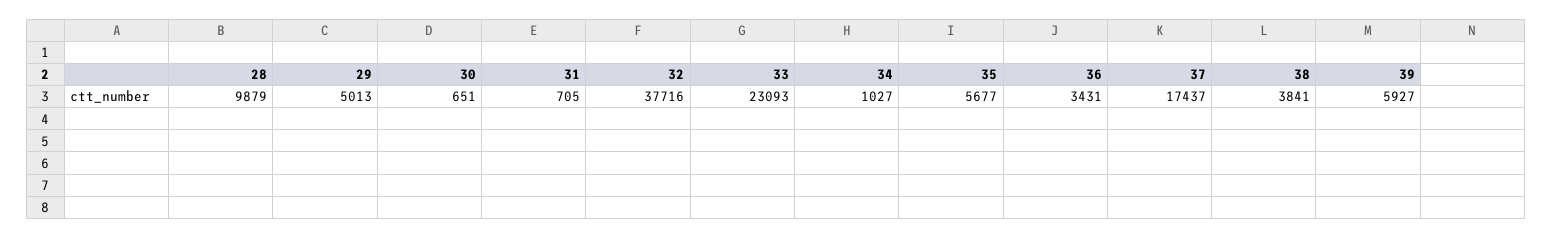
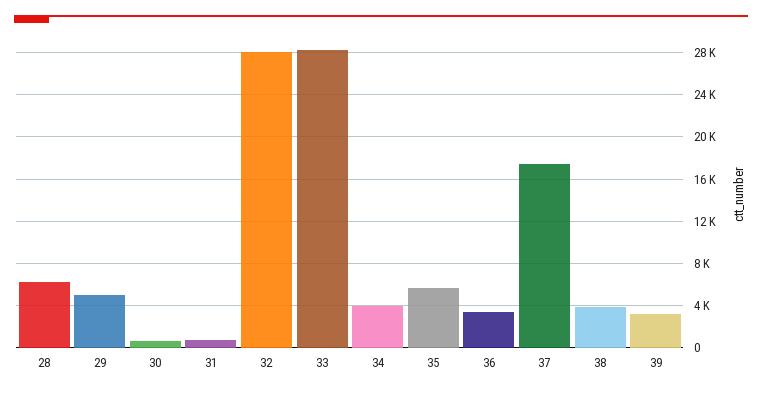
28: 9879 -> 6000
32: 37716 -> 28000
33: 23093 -> 28000
34: 1027 -> 4000
39: 5927 -> 3000

